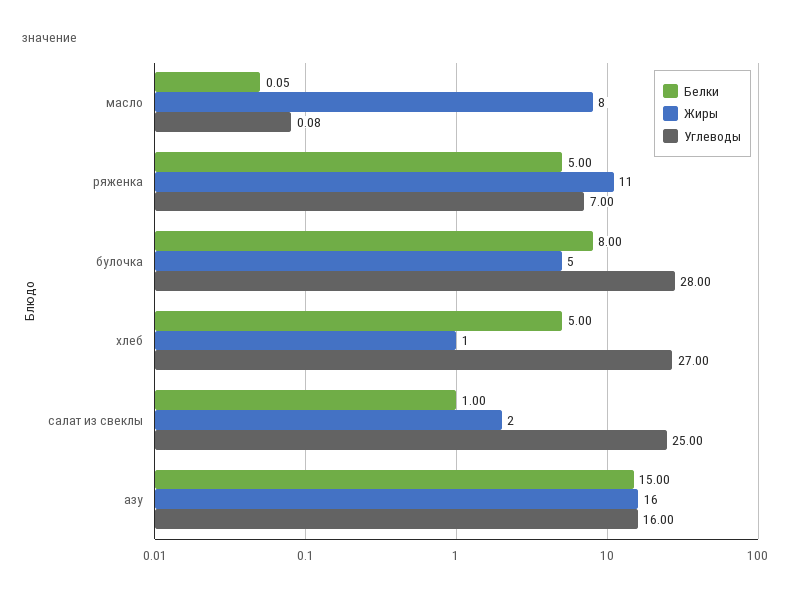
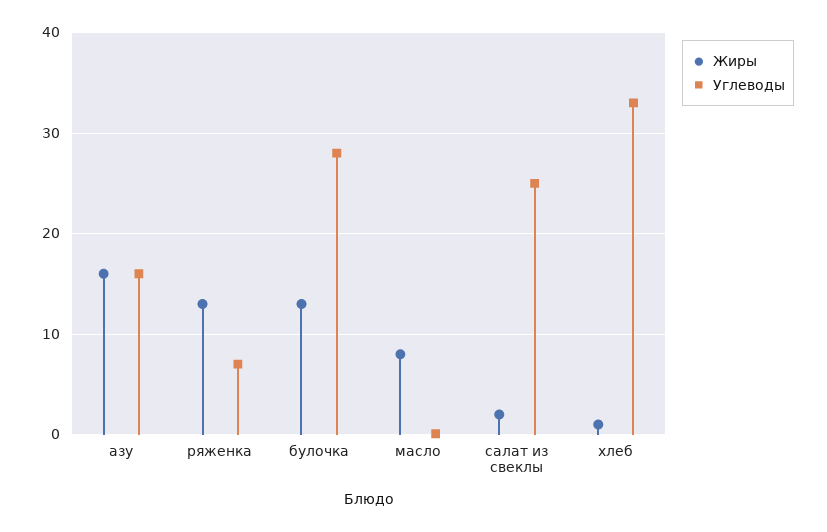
Белки, масло: 0.05 -> none
Белки, ряженка: 5 -> none
Жиры, ряженка: 11 -> 13
Белки, булочка: 8 -> none
Жиры, булочка: 5 -> 13
Белки, хлеб: 5 -> none
Углеводы, хлеб: 27 -> 33
Белки, салат из свеклы: 1 -> none
Белки, азу: 15 -> none

